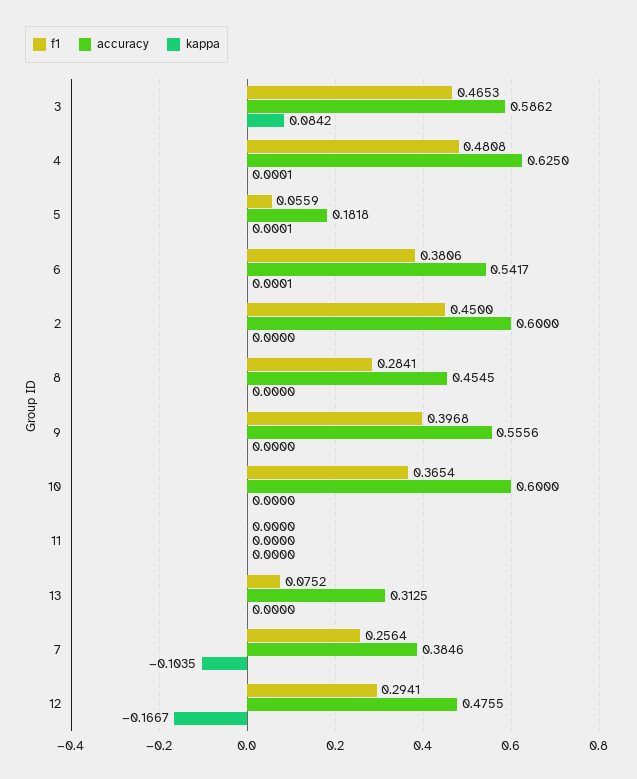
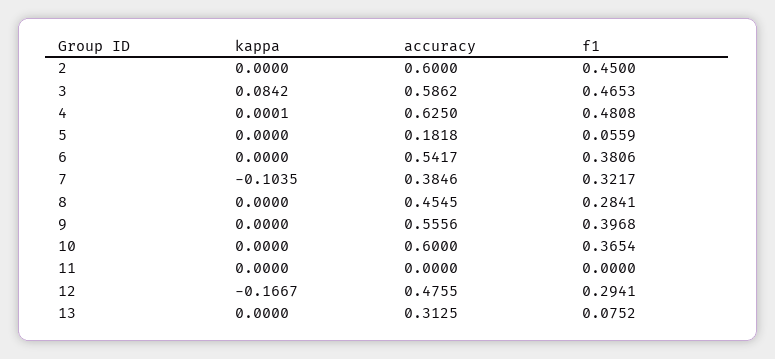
kappa, 5: 0.0001 -> 0
kappa, 6: 0.0001 -> 0
f1, 7: 0.2564 -> 0.3217

